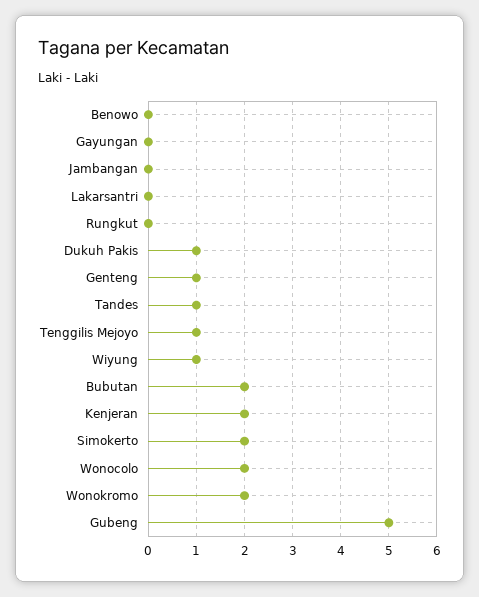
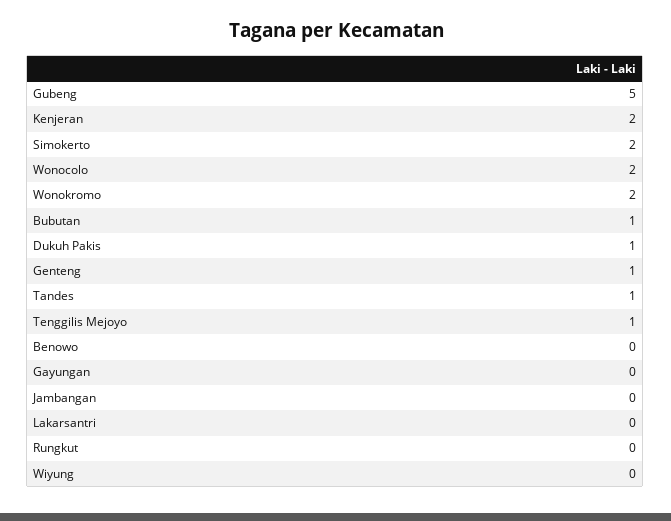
Wiyung: 1 -> 0
Bubutan: 2 -> 1

